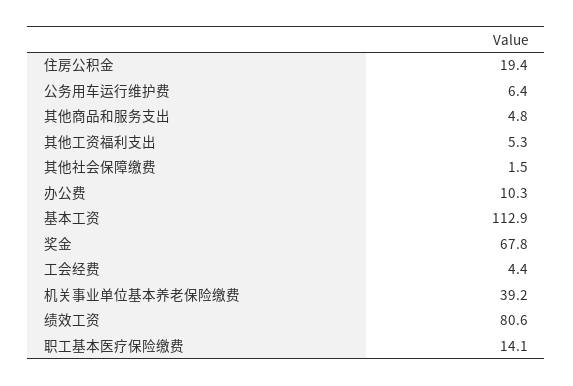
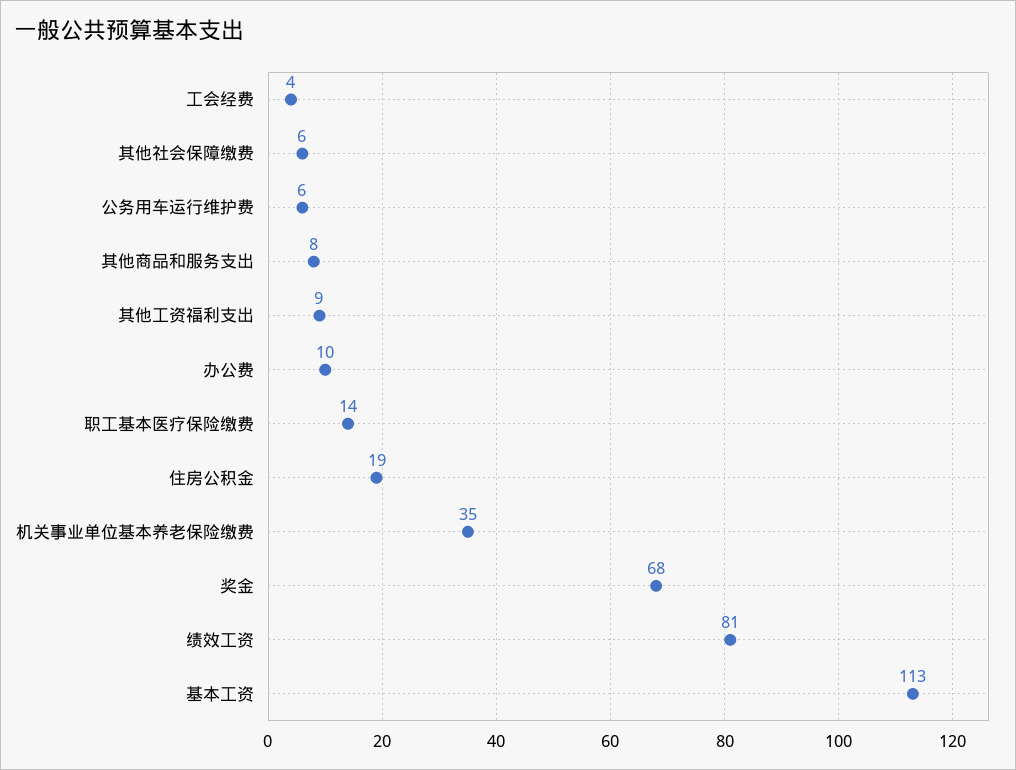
其他商品和服务支出: 4.8 -> 8
其他工资福利支出: 5.3 -> 9
其他社会保障缴费: 1.5 -> 6
机关事业单位基本养老保险缴费: 39.2 -> 35

